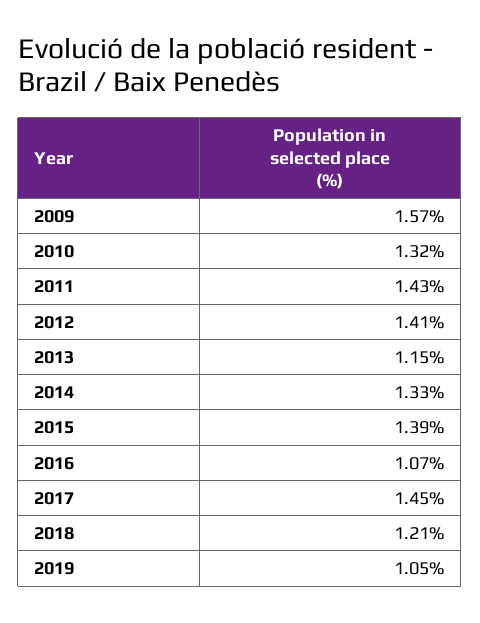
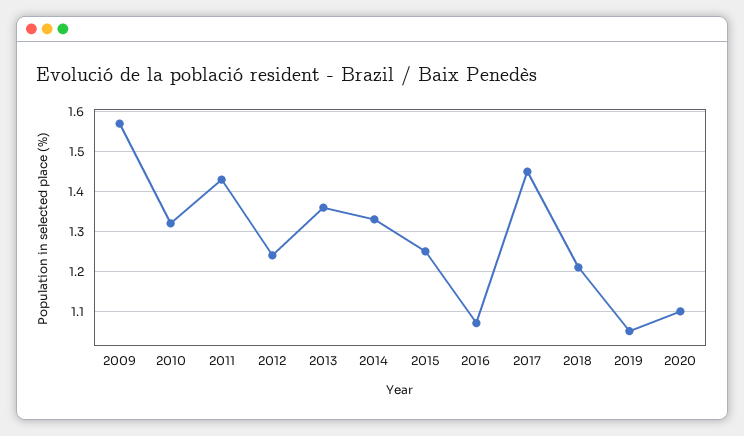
2012: 1.41 -> 1.25
2013: 1.15 -> 1.35
2015: 1.39 -> 1.25
2020: none -> 1.1

